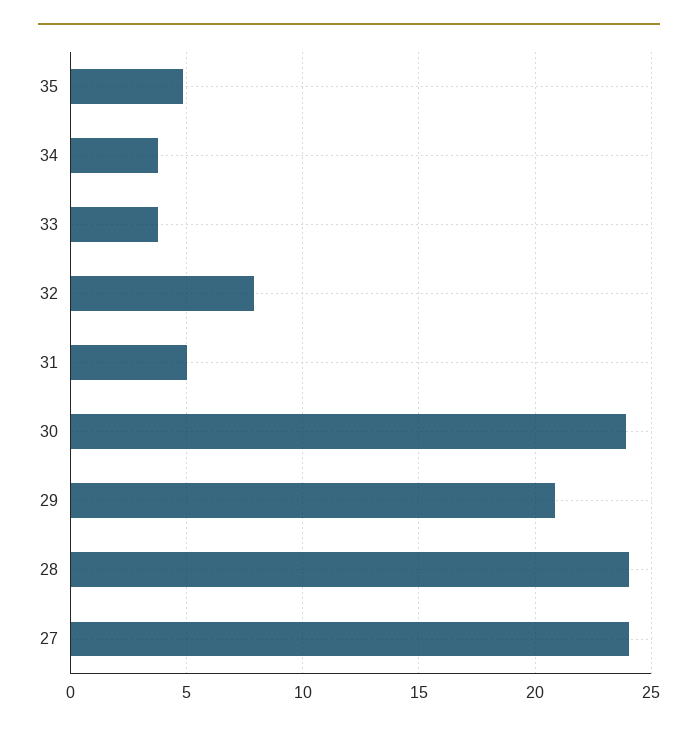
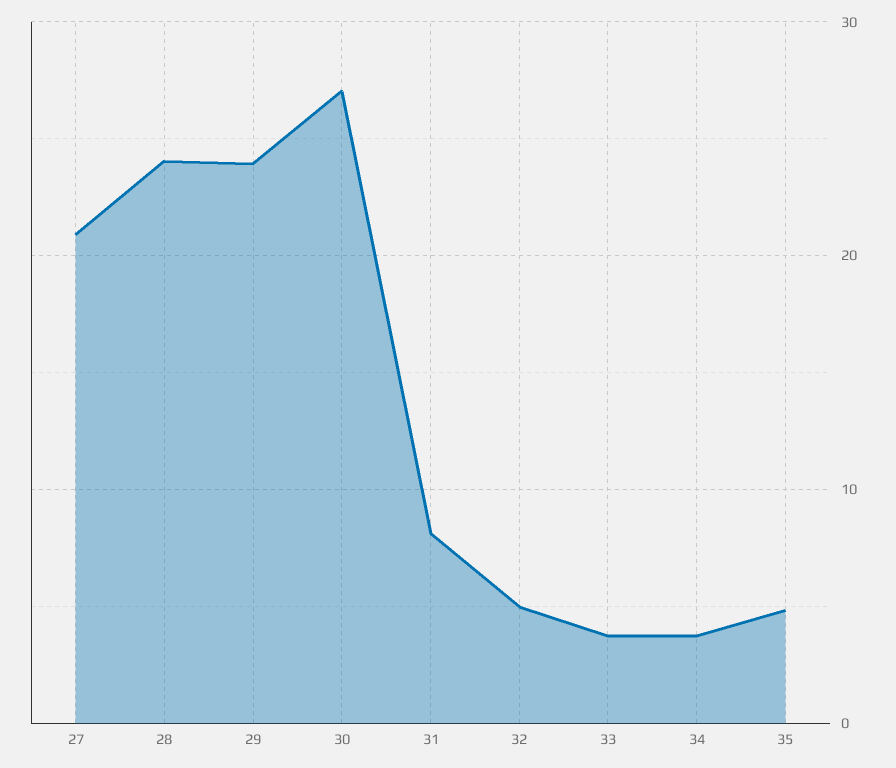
32: 8 -> 5
31: 5 -> 8
30: 24 -> 27
29: 21 -> 24
27: 24 -> 21

